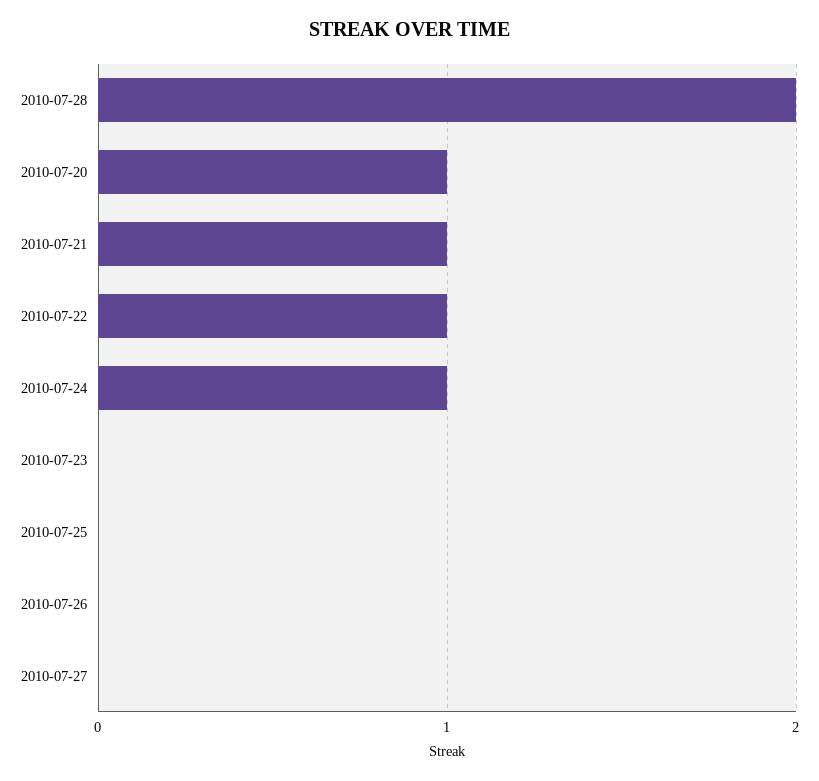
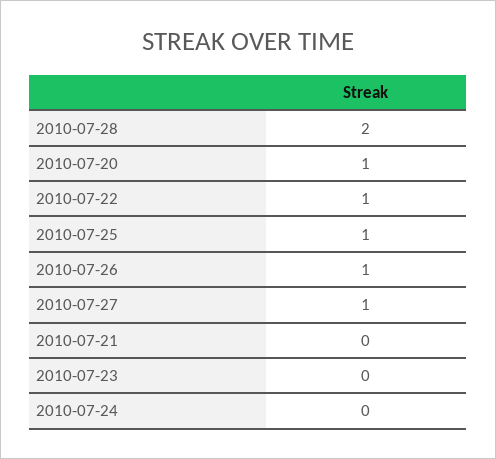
2010-07-21: 1 -> 0
2010-07-24: 1 -> 0
2010-07-25: 0 -> 1
2010-07-26: 0 -> 1
2010-07-27: 0 -> 1

